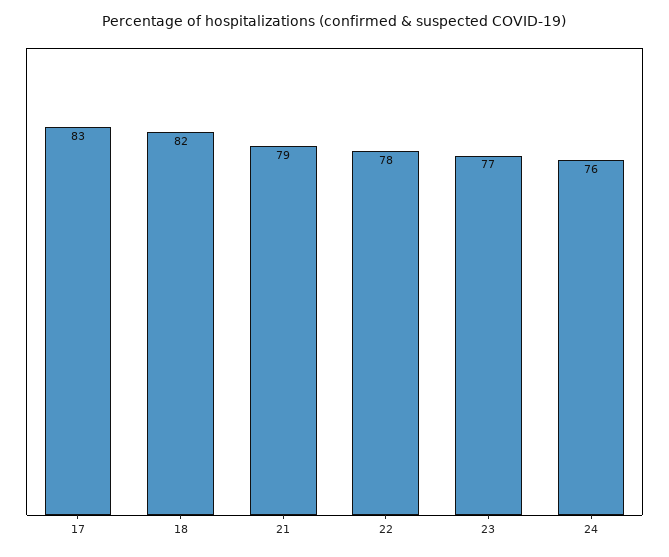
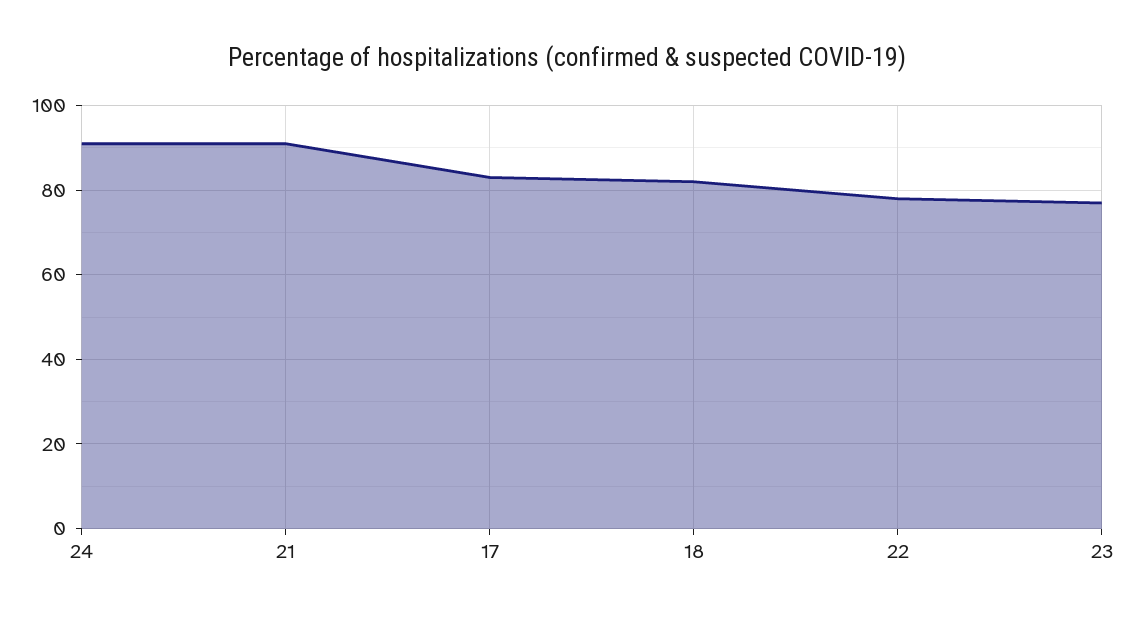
21: 79 -> 90
24: 76 -> 90

